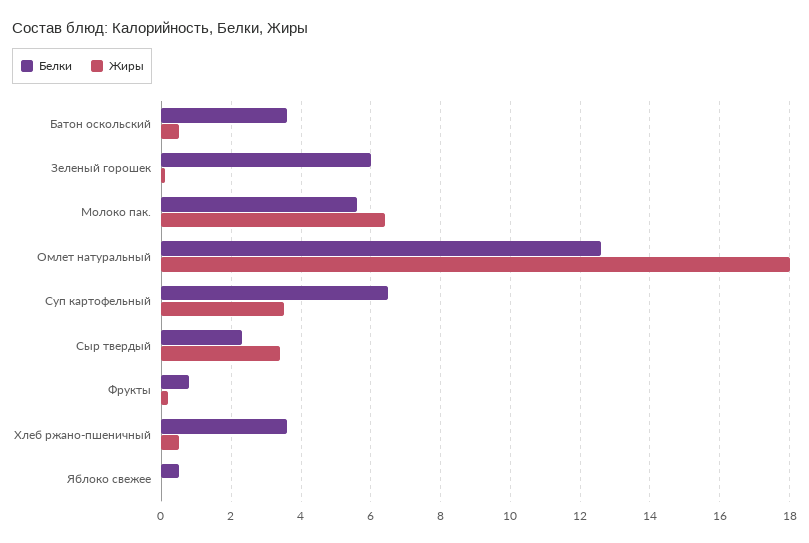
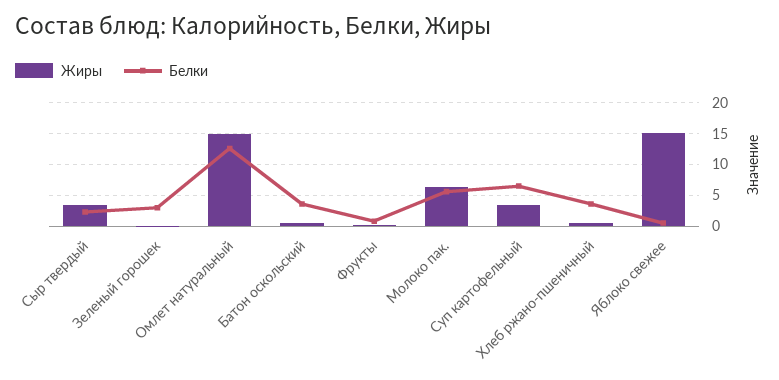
Белки, Зеленый горошек: 6 -> 3
Жиры, Омлет натуральный: 18 -> 15
Жиры, Яблоко свежее: 0 -> 15

